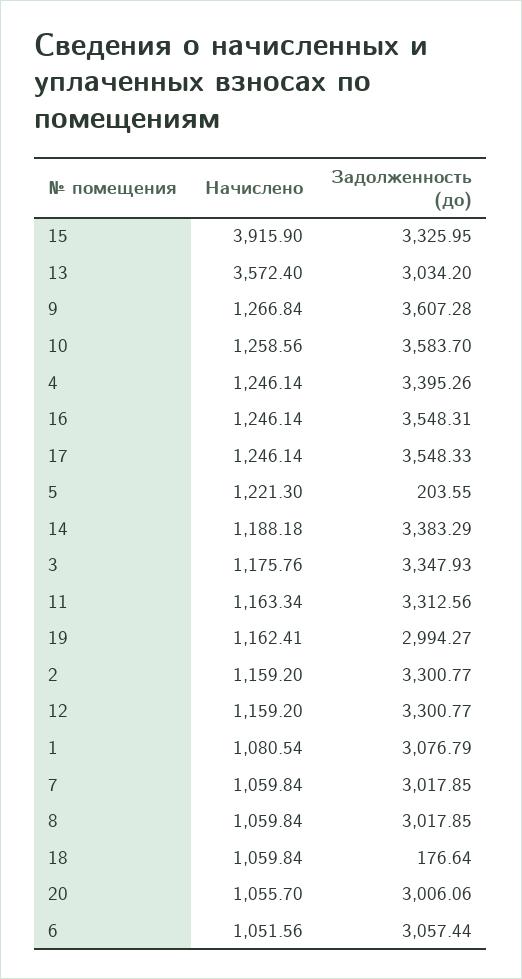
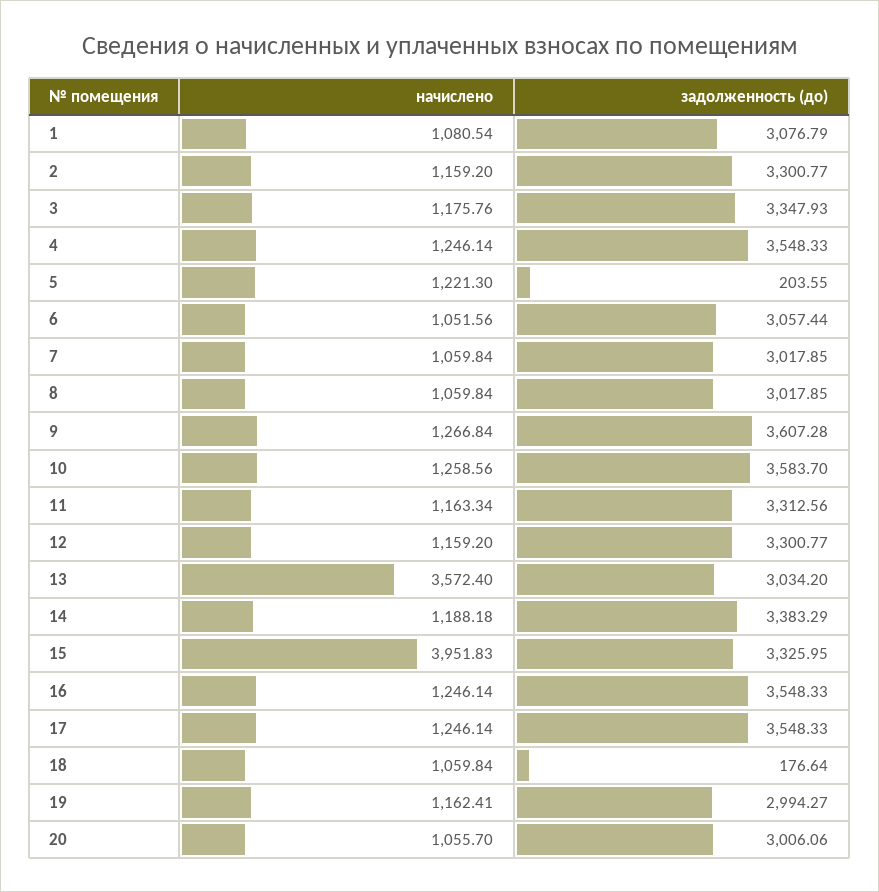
Начислено, 15: 3915.9 -> 3951.83
Задолженность (до), 4: 3395.26 -> 3548.33
Задолженность (до), 16: 3548.31 -> 3548.33

